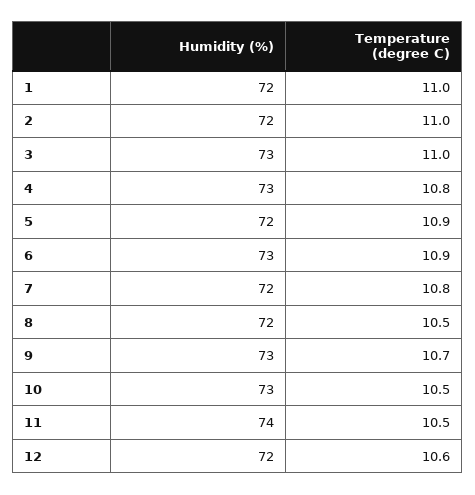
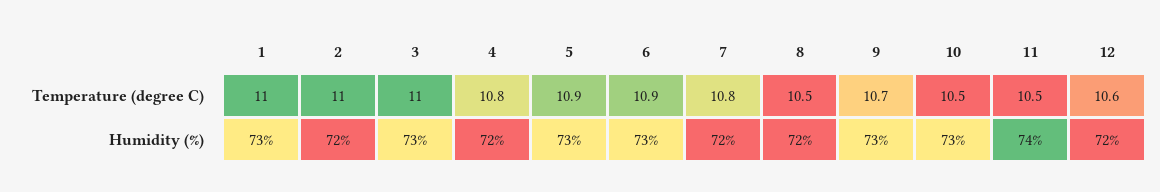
Humidity (%), 1: 72 -> 73
Humidity (%), 4: 73 -> 72
Humidity (%), 5: 72 -> 73

